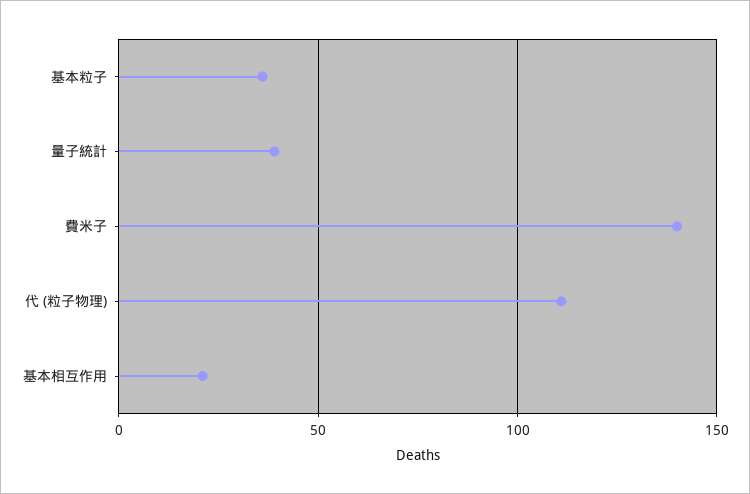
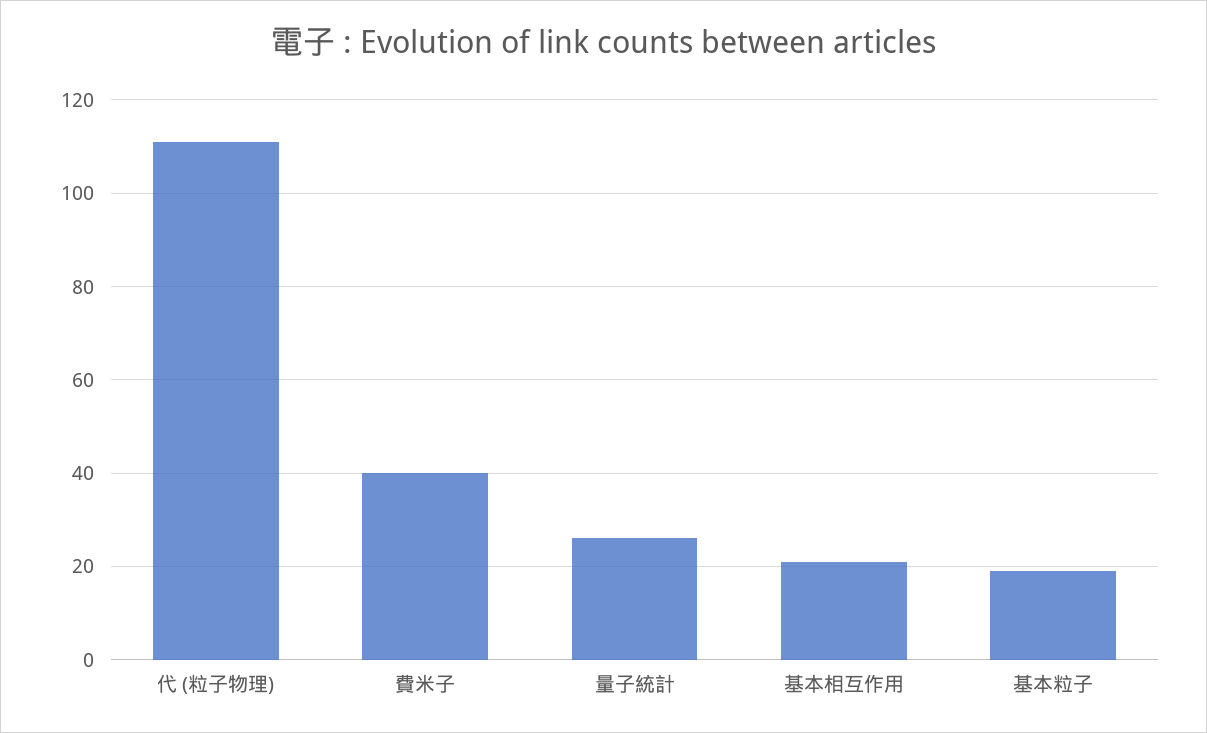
基本粒子: 35 -> 20
量子統計: 40 -> 25
費米子: 140 -> 40

